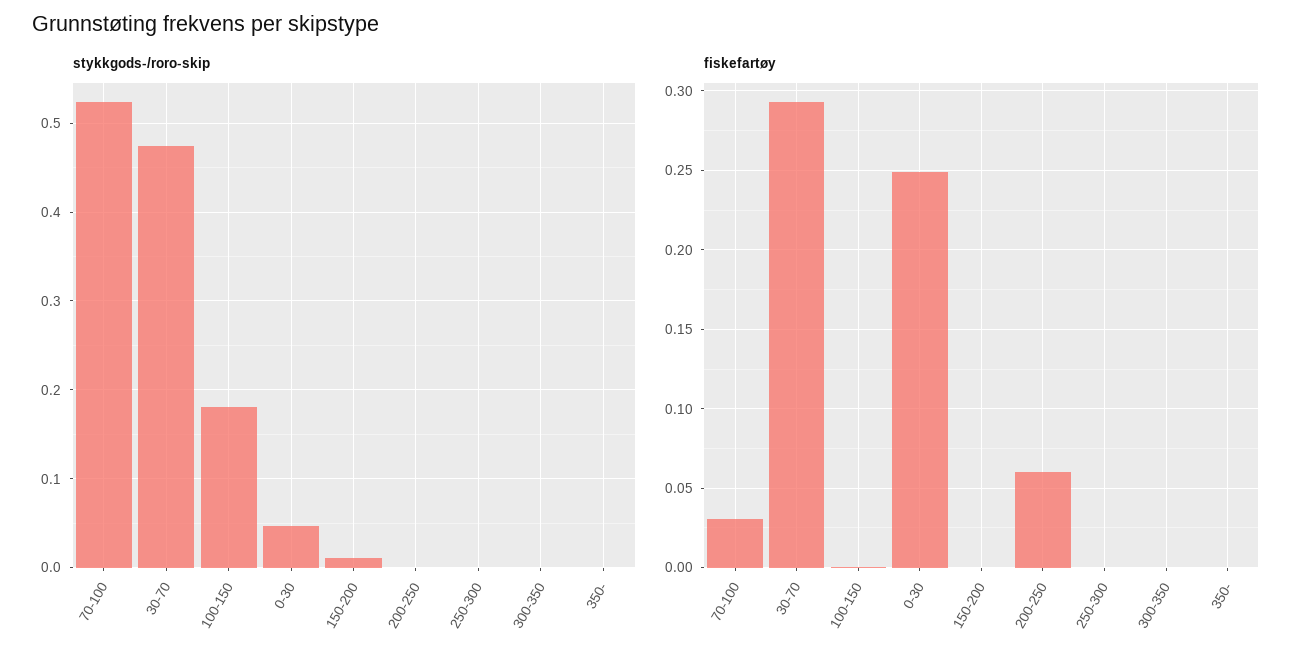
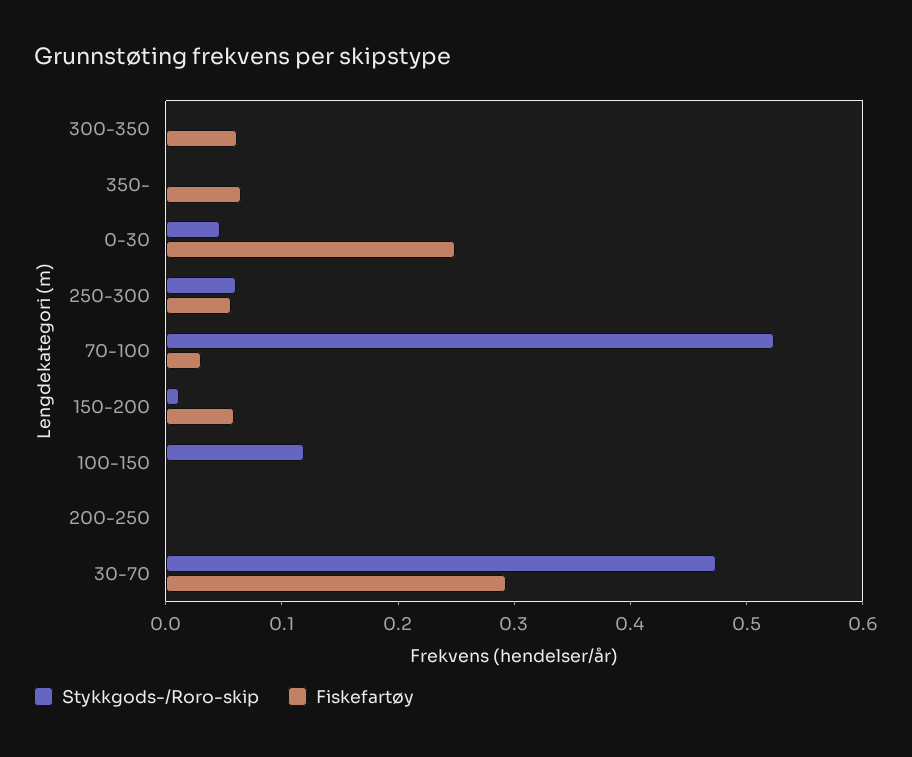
stykkgods-/roro-skip, 100-150: 0.18 -> 0.12
stykkgods-/roro-skip, 250-300: 0 -> 0.06
fiskefartøy, 150-200: 0 -> 0.06
fiskefartøy, 200-250: 0.06 -> 0
fiskefartøy, 250-300: 0 -> 0.06
fiskefartøy, 300-350: 0 -> 0.06
fiskefartøy, 350-: 0 -> 0.06

